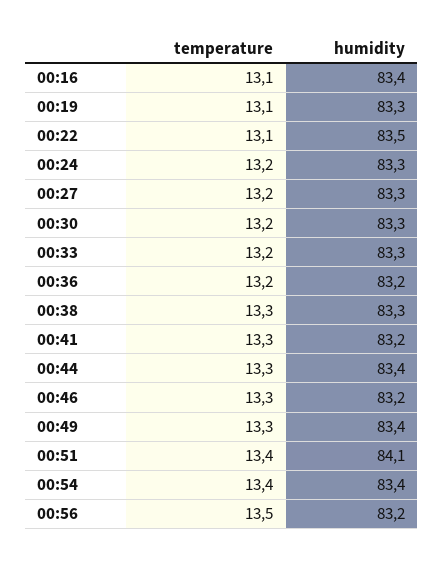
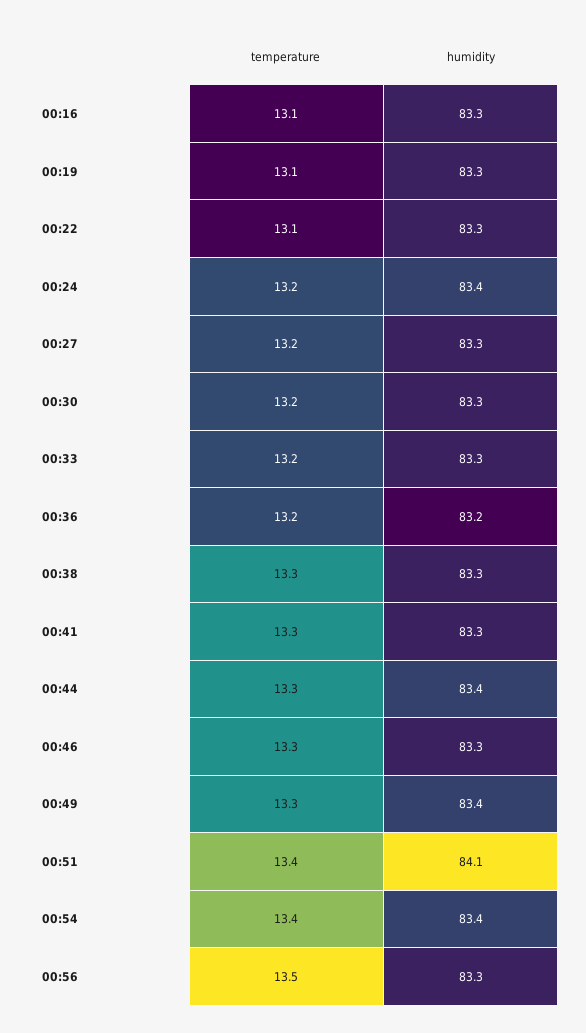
humidity, 00:16: 83.4 -> 83.3
humidity, 00:22: 83.5 -> 83.3
humidity, 00:24: 83.3 -> 83.4
humidity, 00:41: 83.2 -> 83.3
humidity, 00:46: 83.2 -> 83.3
humidity, 00:56: 83.2 -> 83.3

